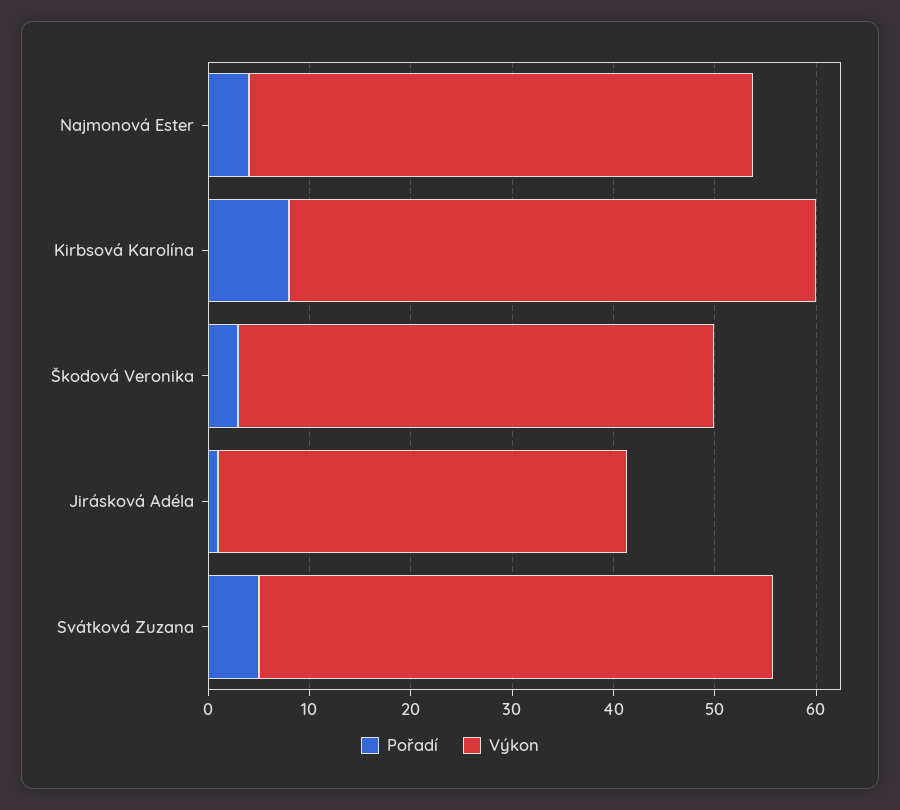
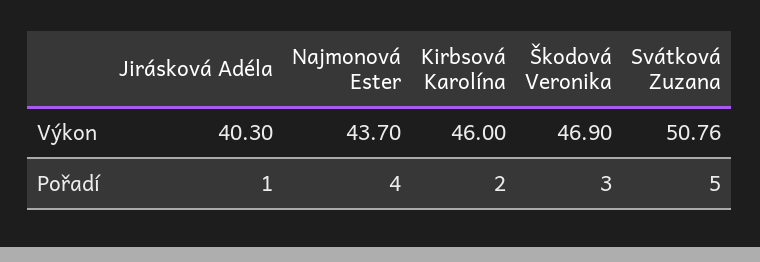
Výkon, Najmonová Ester: 50 -> 43.7
Pořadí, Kirbsová Karolína: 8 -> 2
Výkon, Kirbsová Karolína: 52 -> 46

